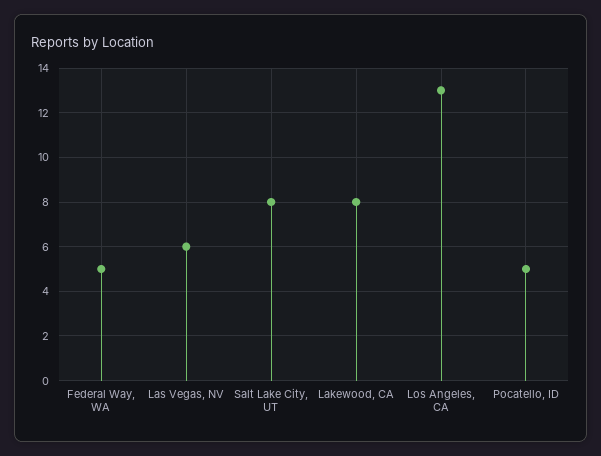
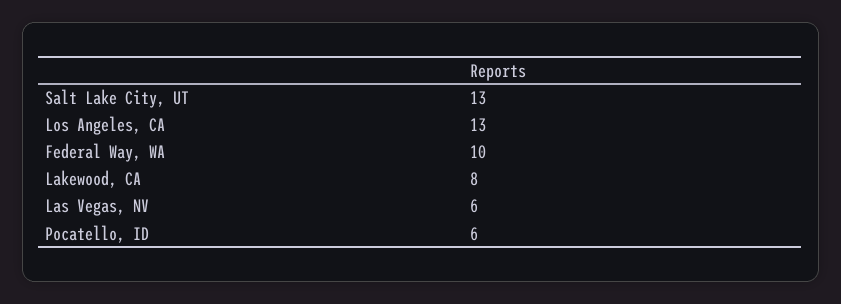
Federal Way, WA: 5 -> 10
Salt Lake City, UT: 8 -> 13
Pocatello, ID: 5 -> 6

